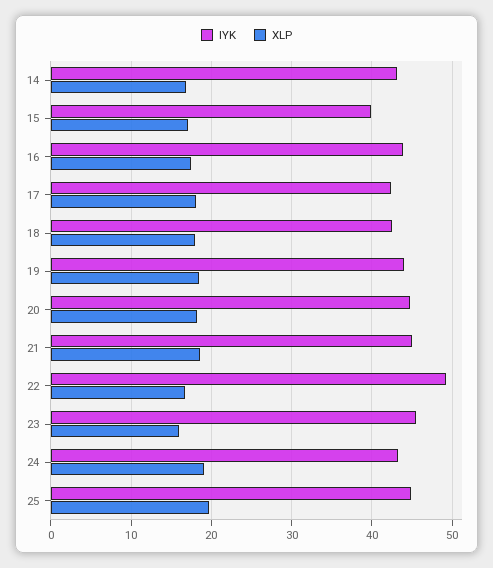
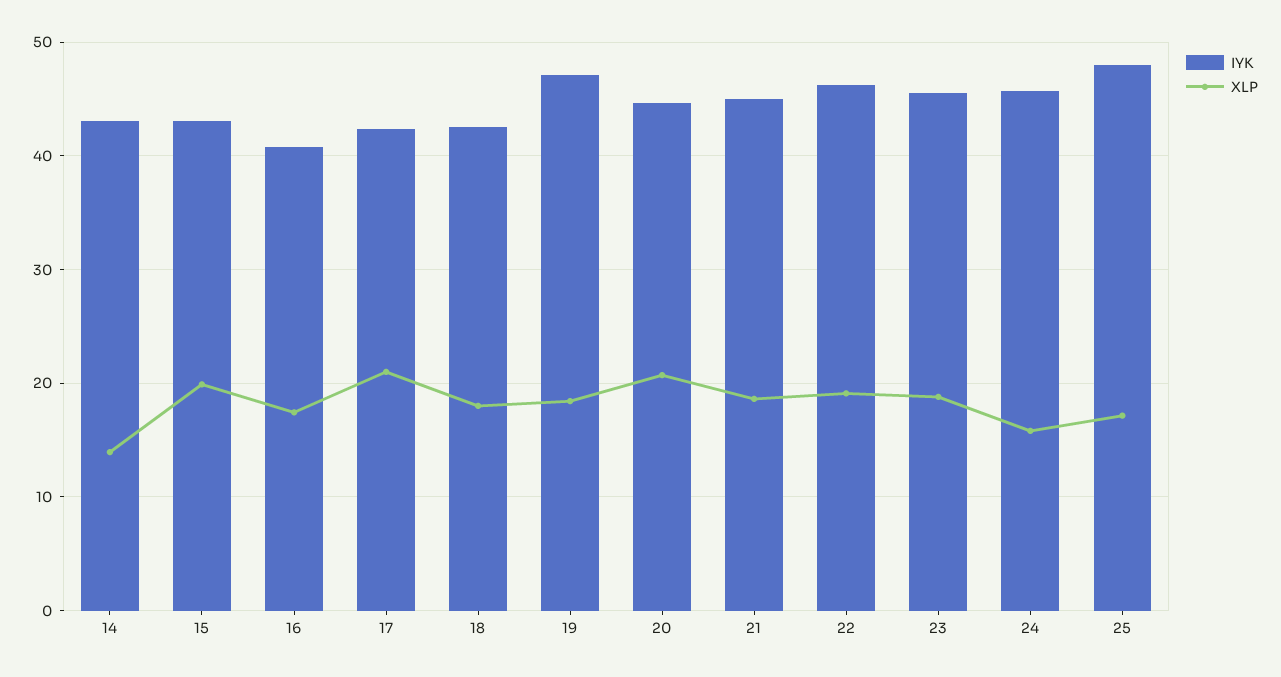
XLP, 14: 17 -> 14
IYK, 15: 40 -> 43
XLP, 15: 17 -> 20
IYK, 16: 44 -> 41
XLP, 17: 18 -> 21
IYK, 19: 44 -> 47
XLP, 20: 18 -> 21
IYK, 22: 49 -> 46
XLP, 22: 17 -> 19
XLP, 23: 16 -> 19
IYK, 24: 43 -> 46
XLP, 24: 19 -> 16
IYK, 25: 45 -> 48
XLP, 25: 20 -> 17

